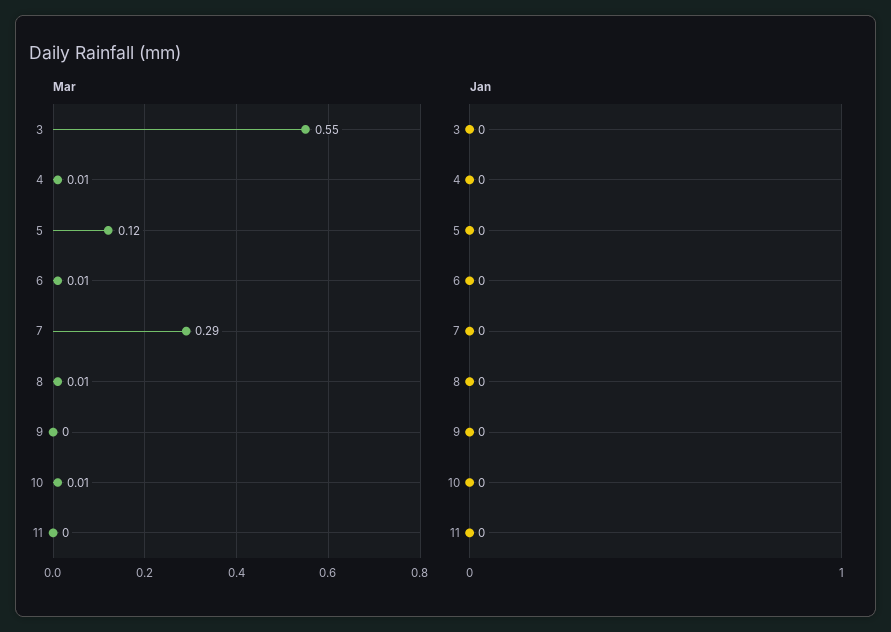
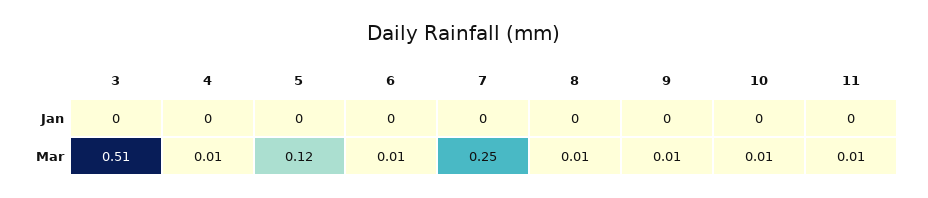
Mar, 3: 0.55 -> 0.51
Mar, 7: 0.29 -> 0.25
Mar, 9: 0 -> 0.01
Mar, 11: 0 -> 0.01

